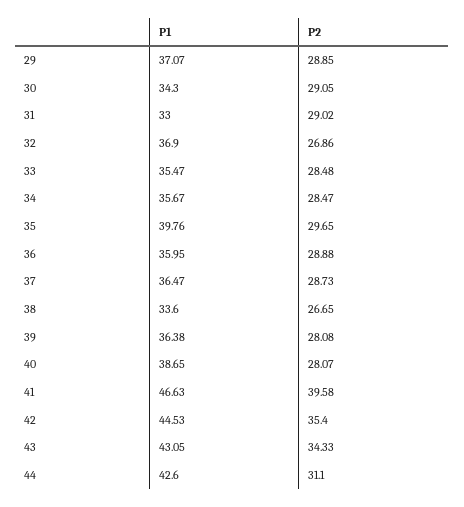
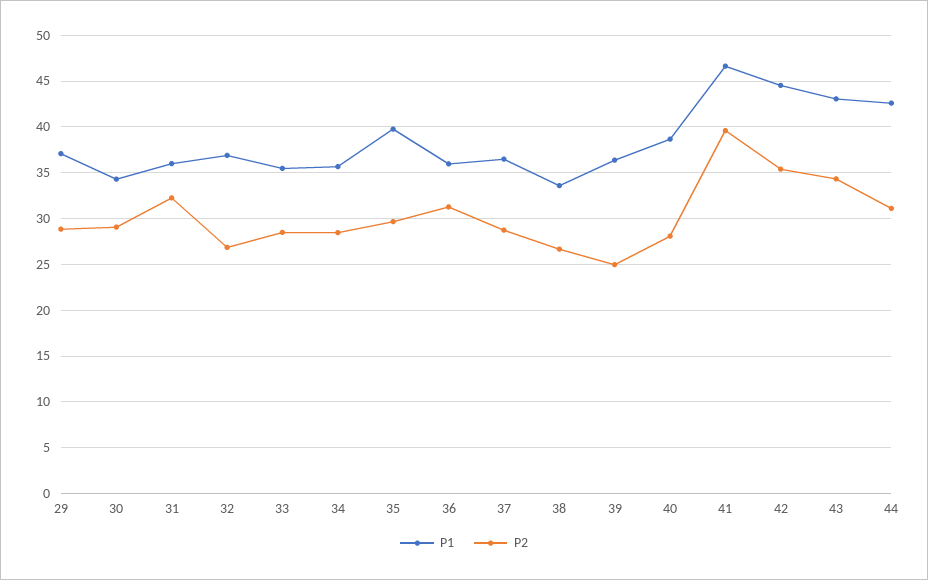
P1, 31: 33 -> 36
P2, 31: 29.02 -> 32
P2, 36: 28.88 -> 31
P2, 39: 28.08 -> 25

